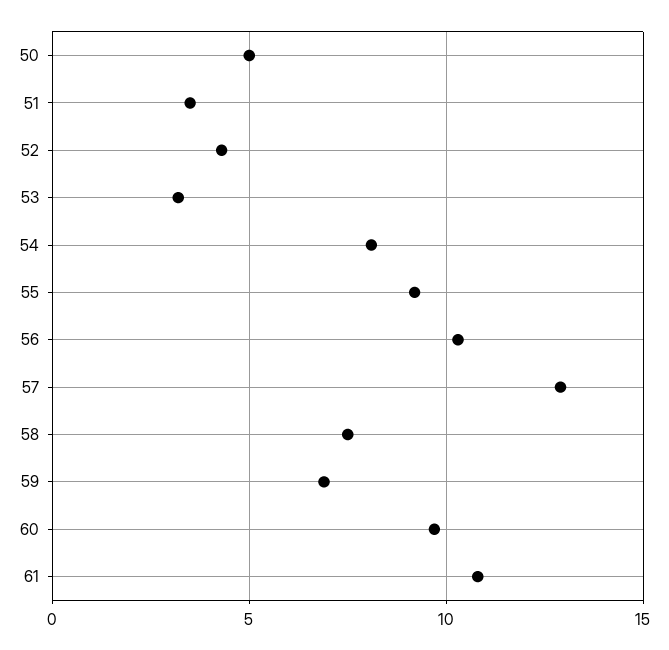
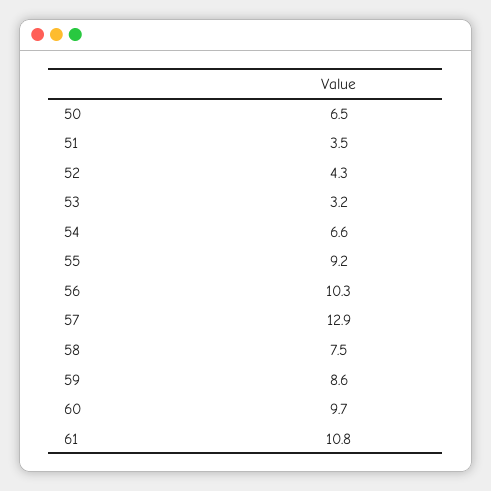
50: 5 -> 6.5
54: 8 -> 6.6
59: 7 -> 8.6

